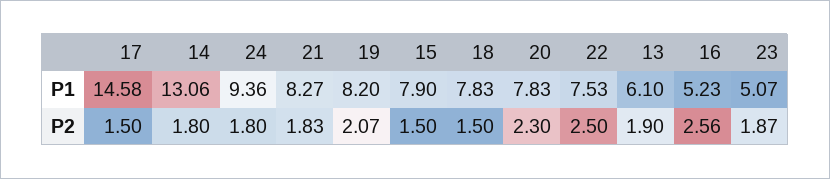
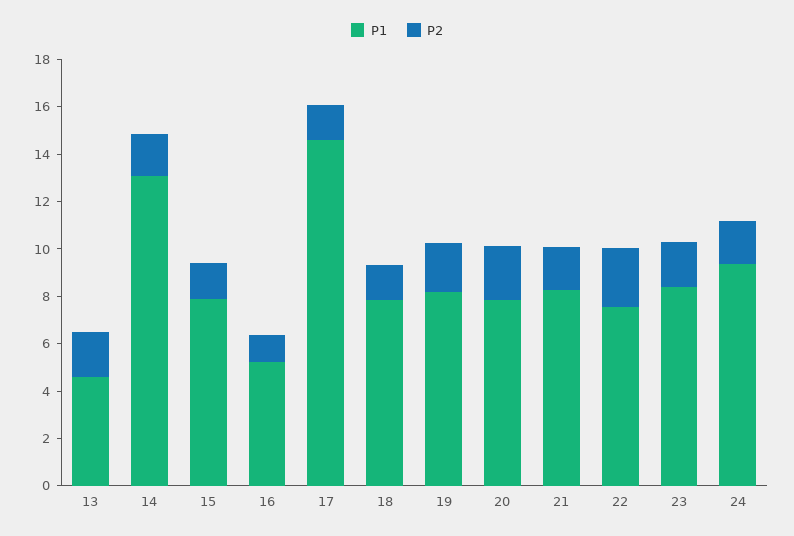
P1, 13: 6.1 -> 4.5
P1, 23: 5.07 -> 8.5
P2, 16: 2.56 -> 1

